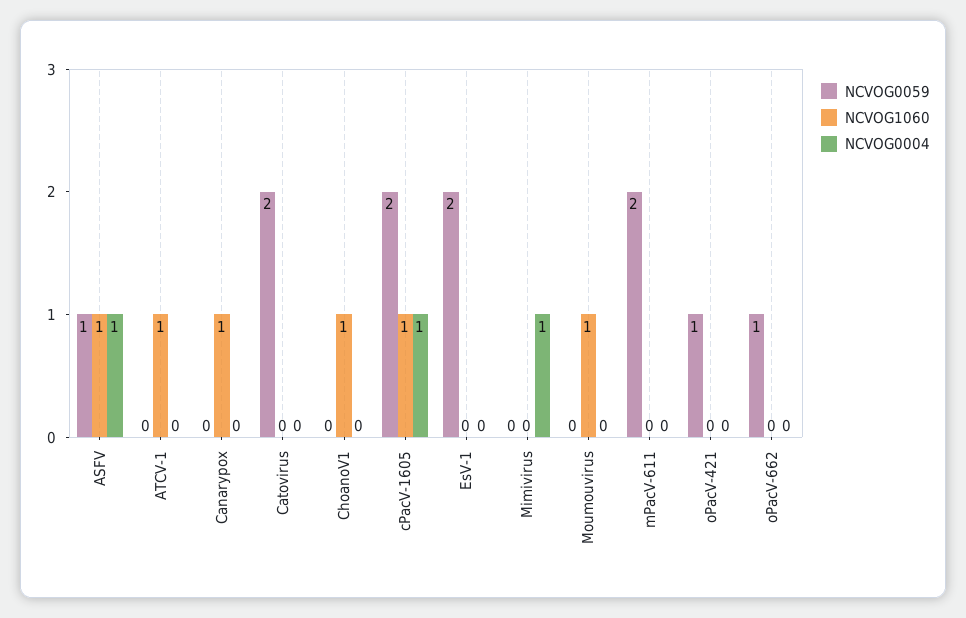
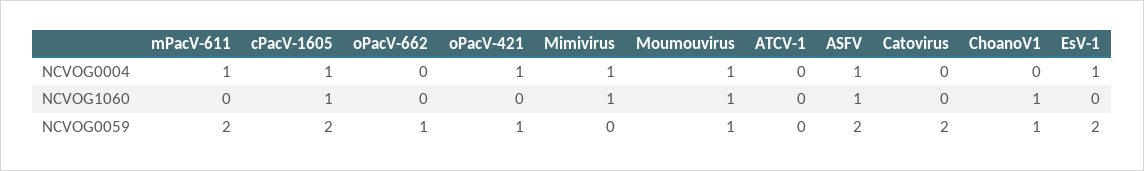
NCVOG0059, ASFV: 1 -> 2
NCVOG1060, ATCV-1: 1 -> 0
NCVOG0059, Canarypox: 0 -> none
NCVOG1060, Canarypox: 1 -> none
NCVOG0004, Canarypox: 0 -> none
NCVOG0059, ChoanoV1: 0 -> 1
NCVOG0004, EsV-1: 0 -> 1
NCVOG1060, Mimivirus: 0 -> 1
NCVOG0059, Moumouvirus: 0 -> 1
NCVOG0004, Moumouvirus: 0 -> 1
NCVOG0004, mPacV-611: 0 -> 1
NCVOG0004, oPacV-421: 0 -> 1

